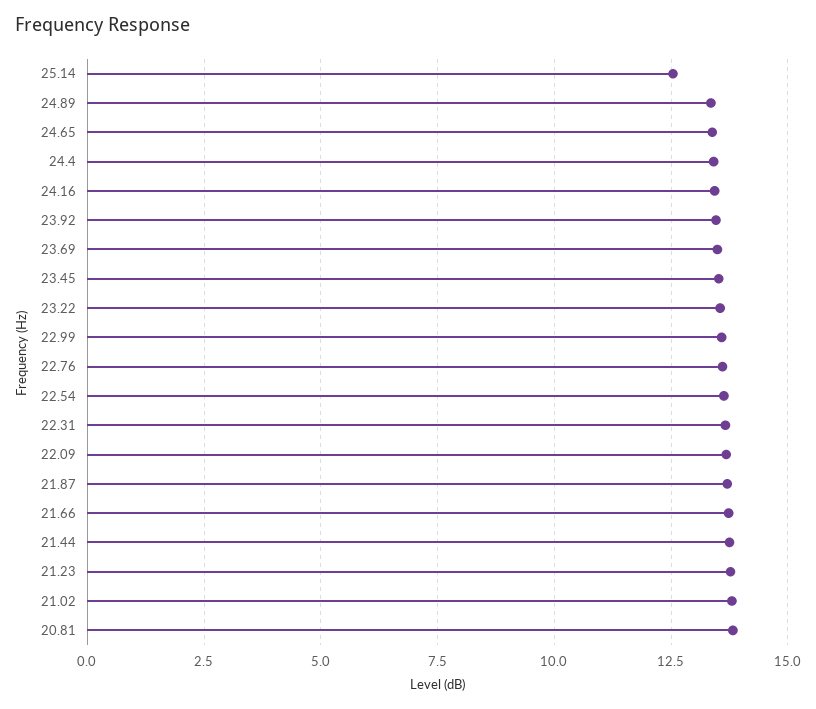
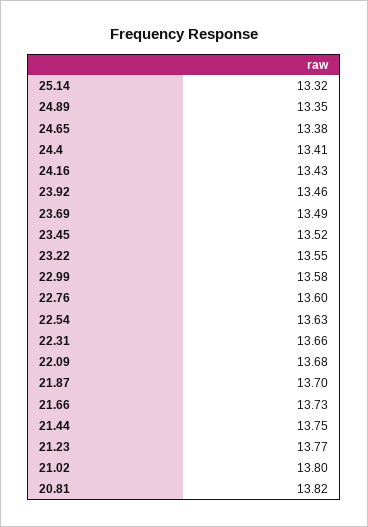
25.14: 12.5 -> 13.32

